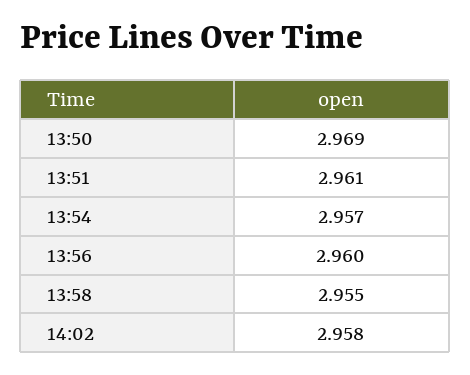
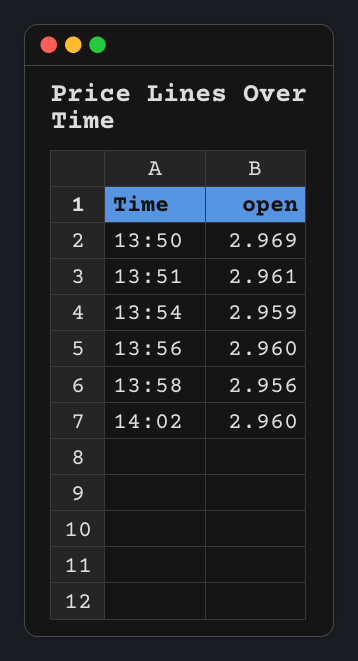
13:54: 2.957 -> 2.959
13:58: 2.955 -> 2.956
14:02: 2.958 -> 2.96

